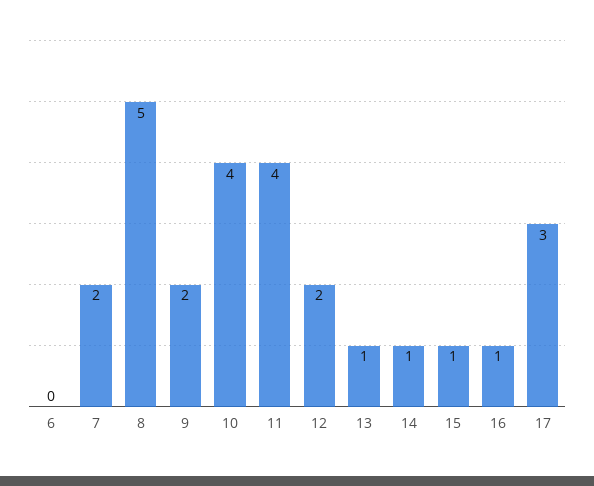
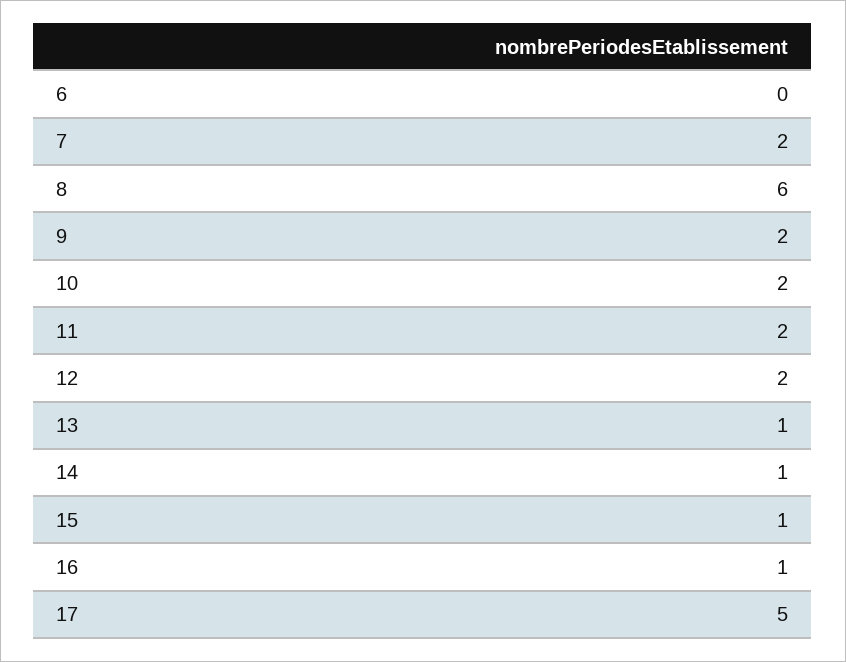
8: 5 -> 6
10: 4 -> 2
11: 4 -> 2
17: 3 -> 5

